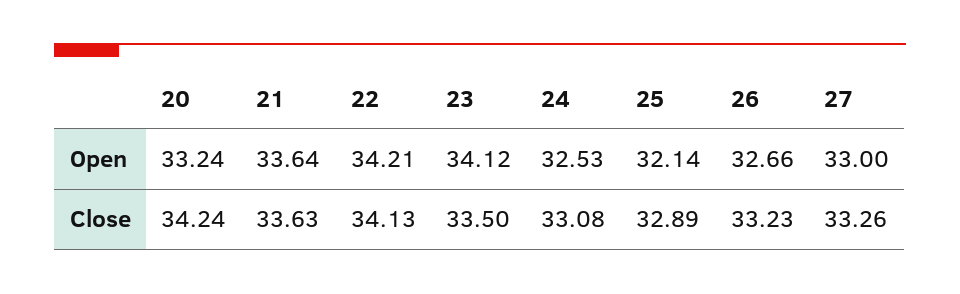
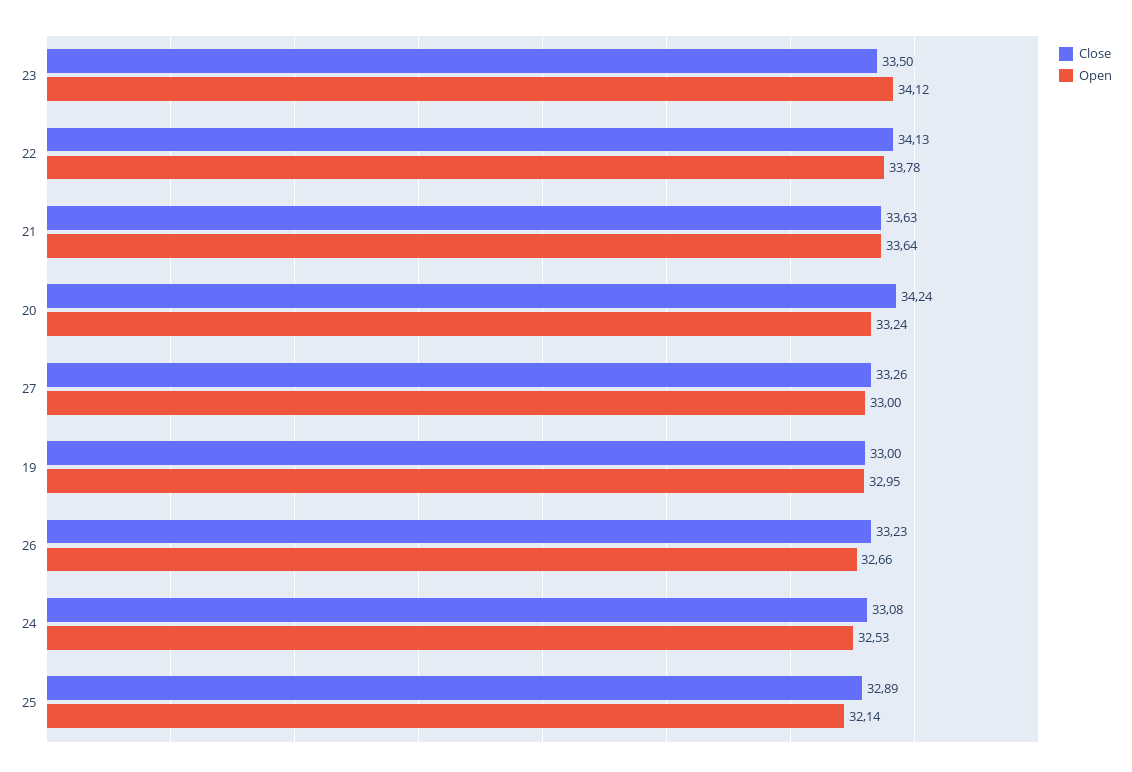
Open, 22: 34.21 -> 33.78
Close, 19: none -> 33
Open, 19: none -> 32.95

